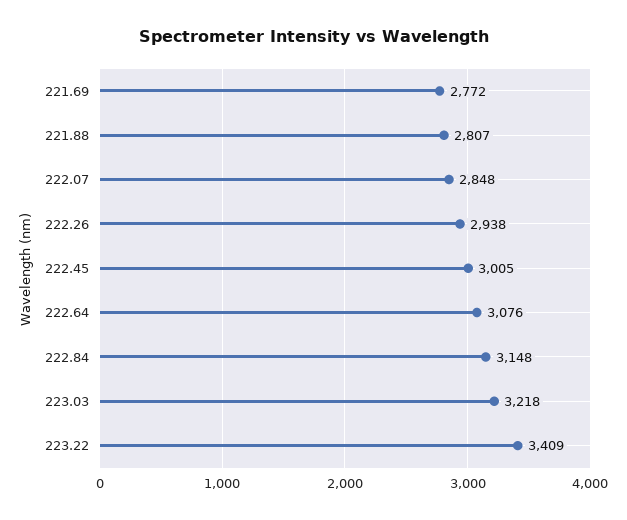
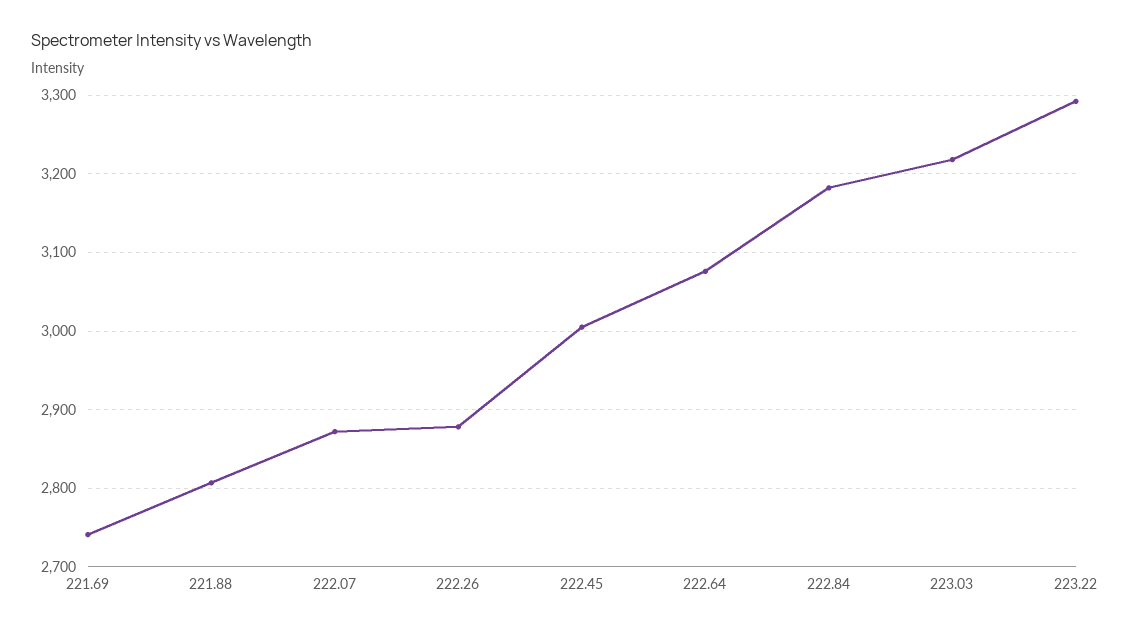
221.69: 2772 -> 2740
222.07: 2848 -> 2870
222.26: 2938 -> 2880
222.84: 3148 -> 3180
223.22: 3409 -> 3290

